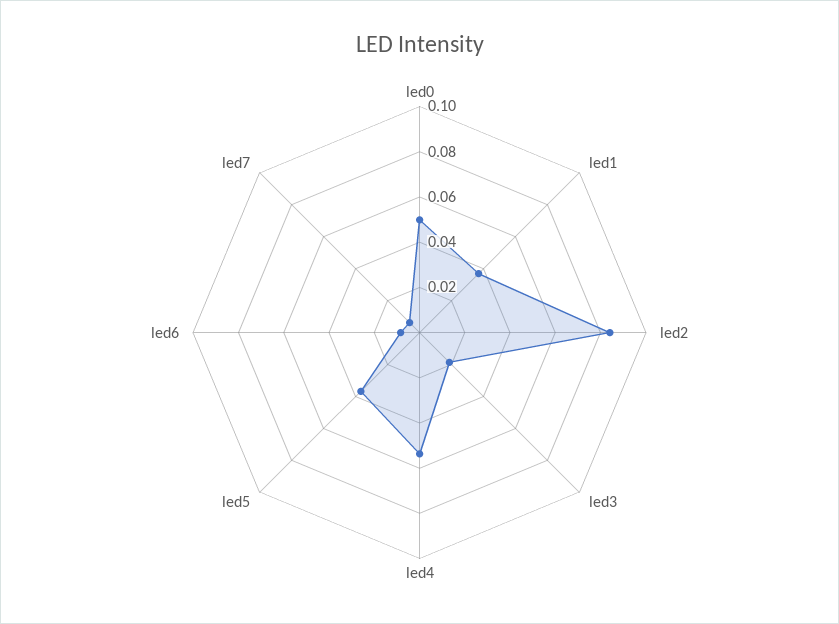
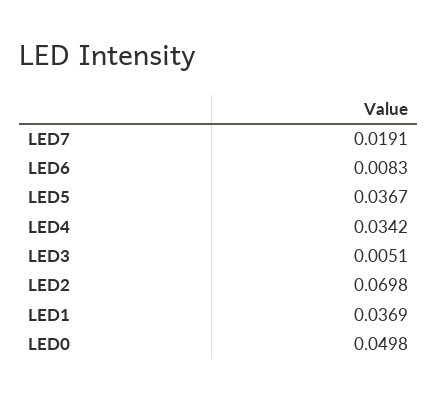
led2: 0.085 -> 0.0698
led3: 0.02 -> 0.0051
led4: 0.055 -> 0.0342
led7: 0.005 -> 0.0191

